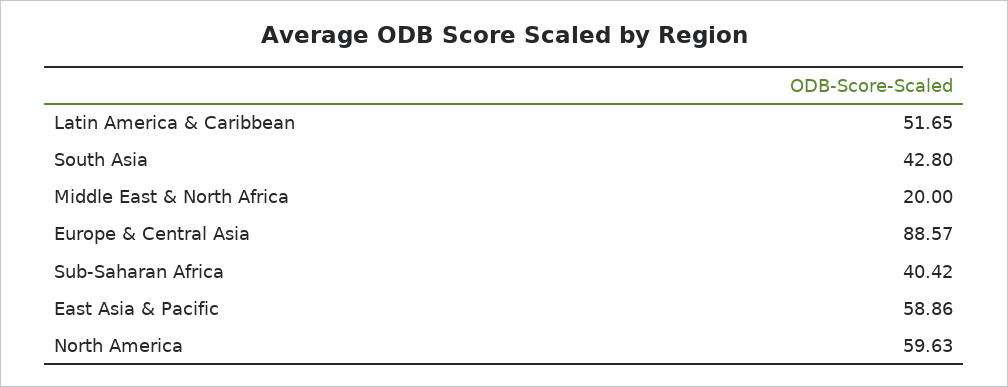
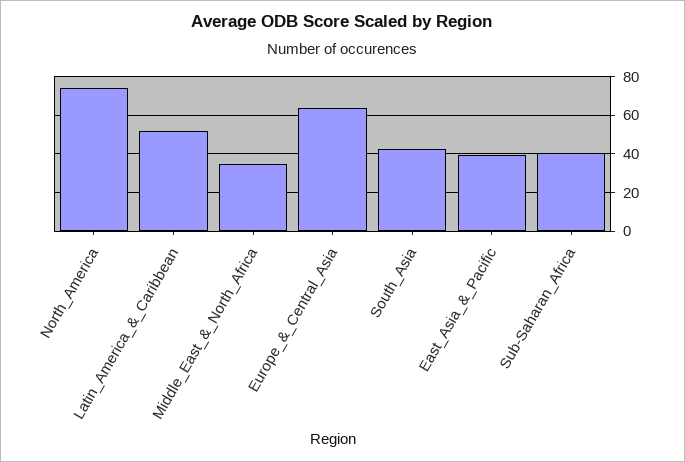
Middle East & North Africa: 20 -> 35
Europe & Central Asia: 88.57 -> 65
East Asia & Pacific: 58.86 -> 40
North America: 59.63 -> 75

